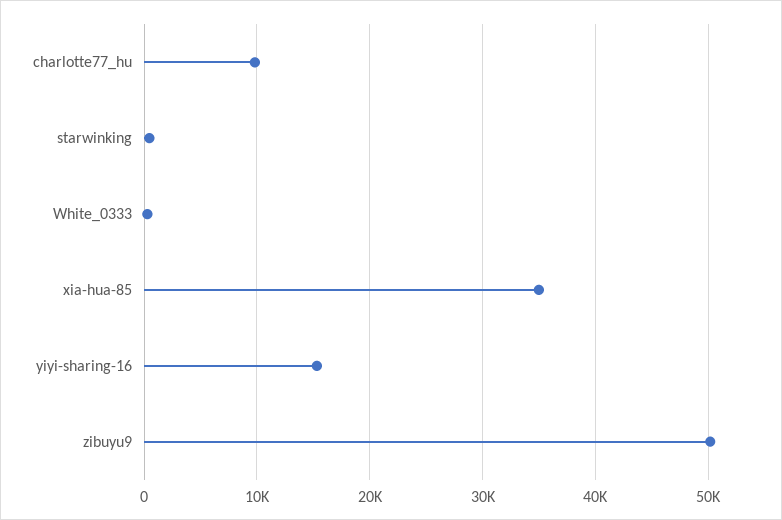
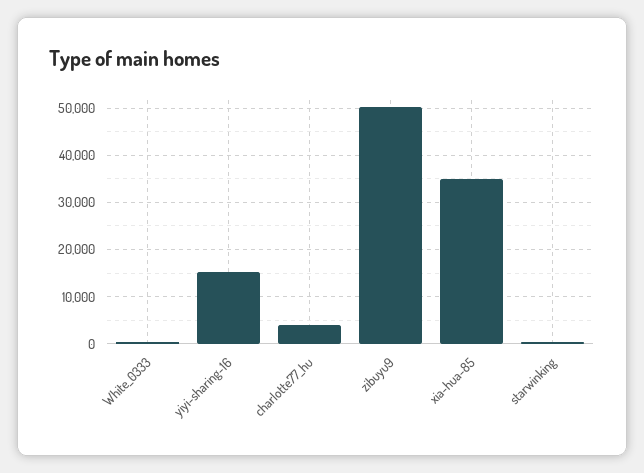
charlotte77_hu: 10000 -> 4000

